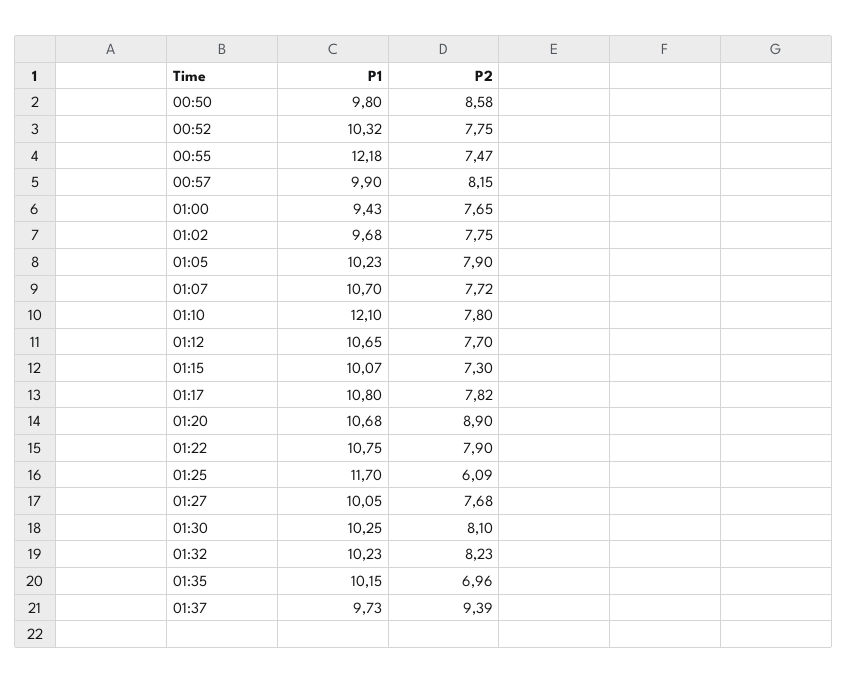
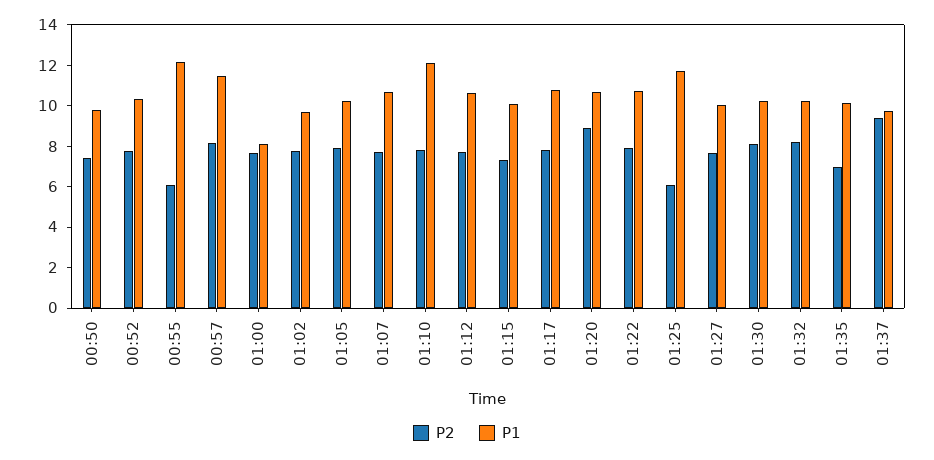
P2, 00:50: 8.58 -> 7.5
P2, 00:55: 7.47 -> 6
P1, 00:57: 9.9 -> 11.5
P1, 01:00: 9.43 -> 8

